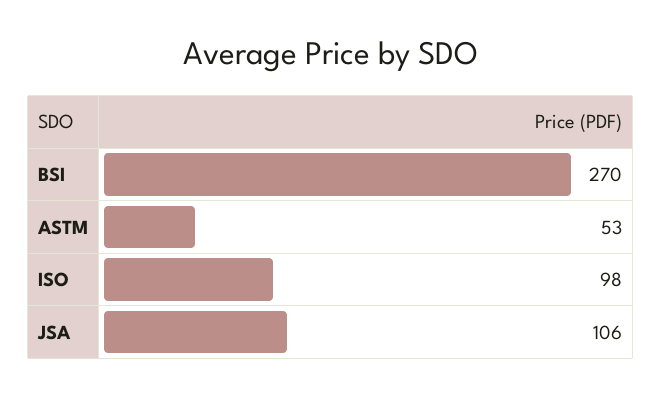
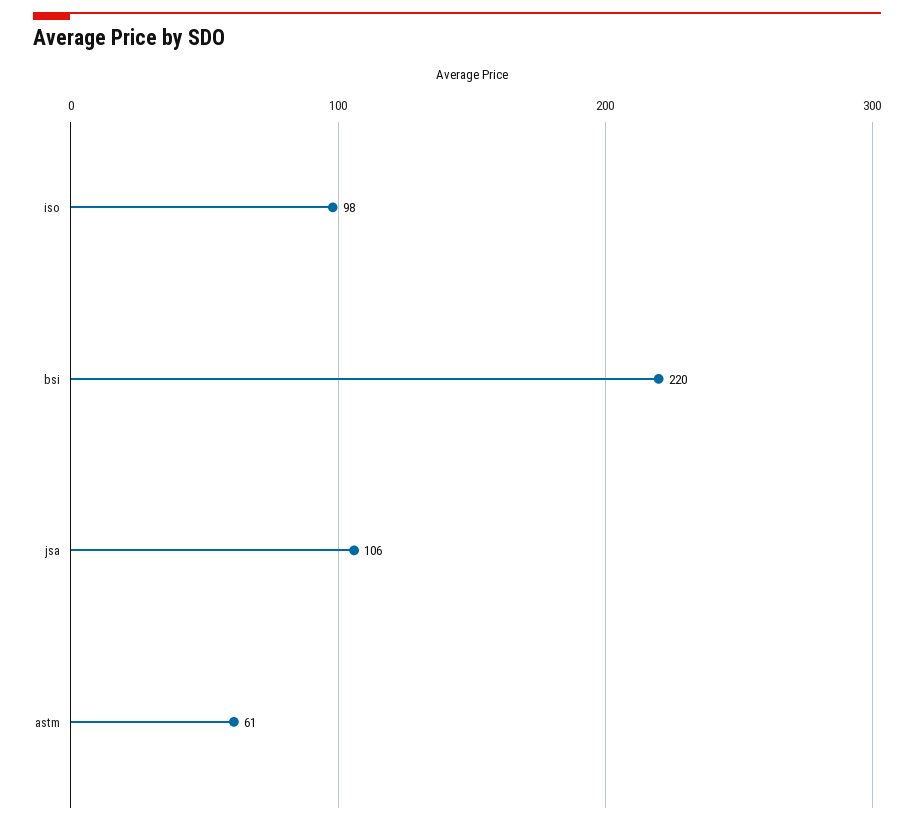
BSI: 270 -> 220
ASTM: 53 -> 61

